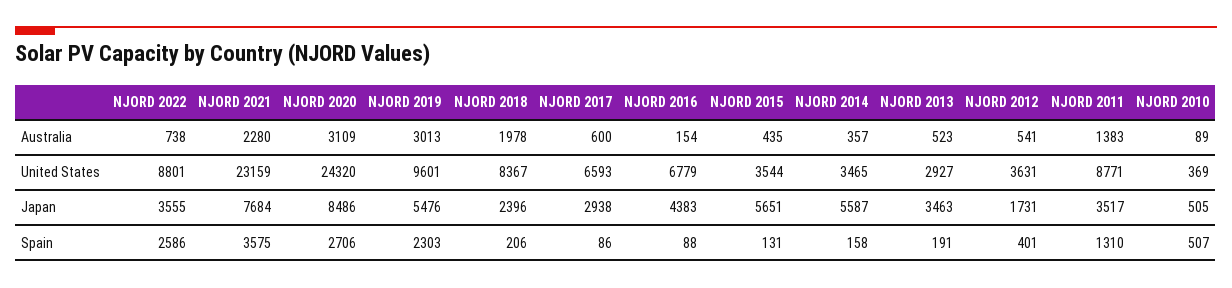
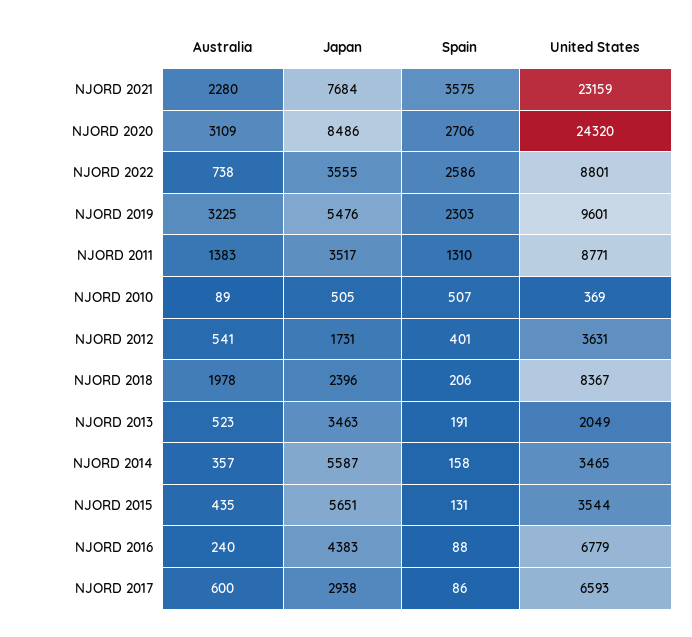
NJORD 2019, Australia: 3013 -> 3225
NJORD 2016, Australia: 154 -> 240
NJORD 2013, United States: 2927 -> 2049

